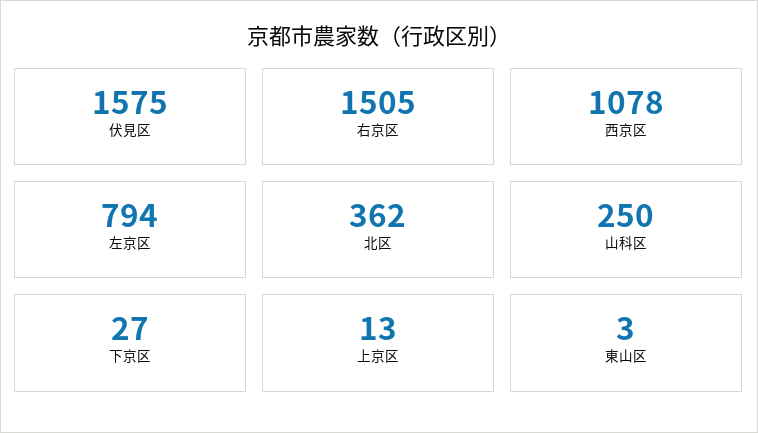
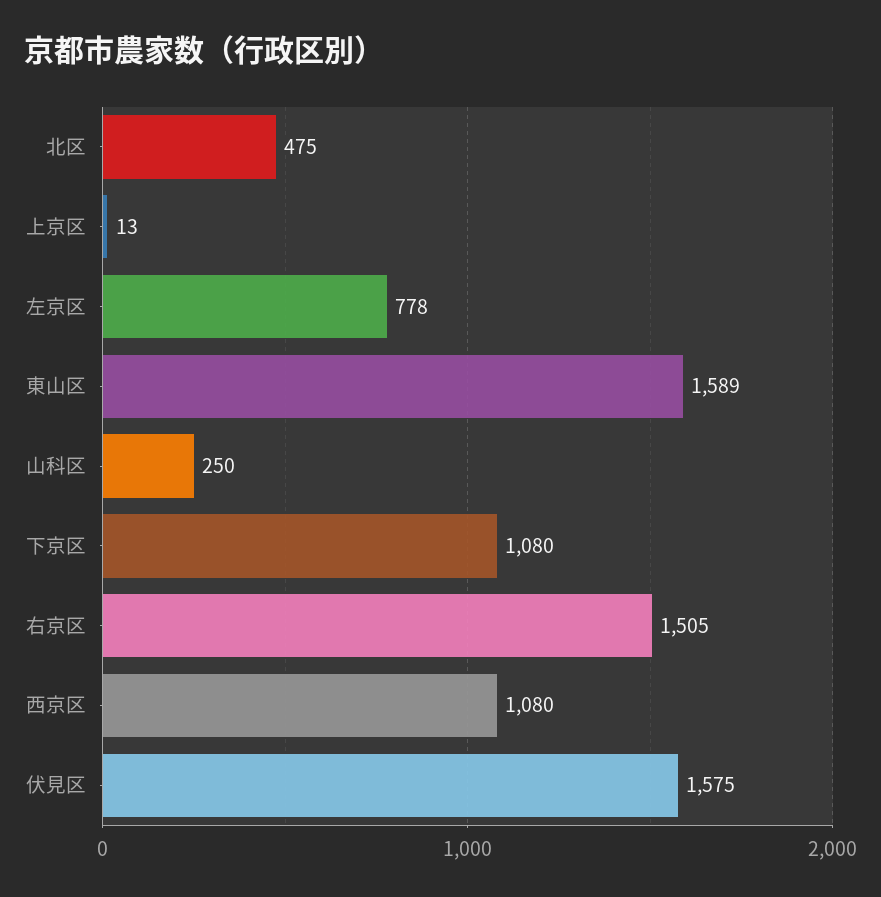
西京区: 1078 -> 1080
左京区: 794 -> 778
北区: 362 -> 475
下京区: 27 -> 1080
東山区: 3 -> 1589

